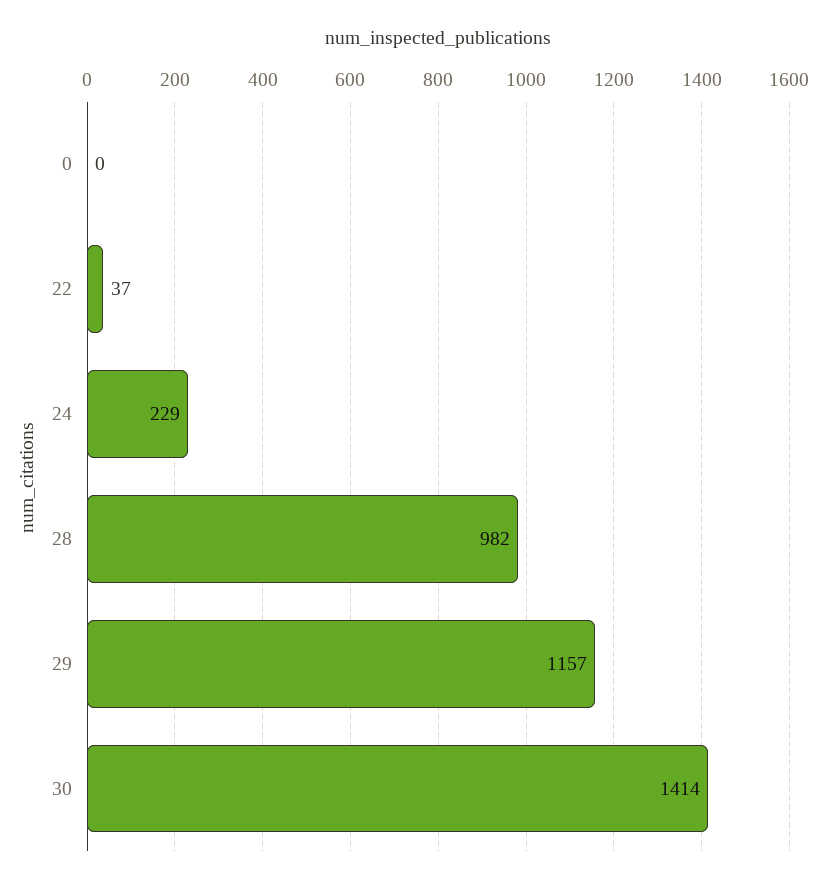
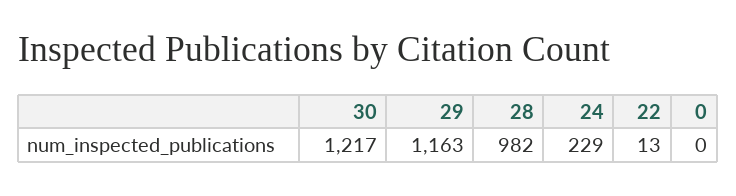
22: 37 -> 13
29: 1157 -> 1163
30: 1414 -> 1217

